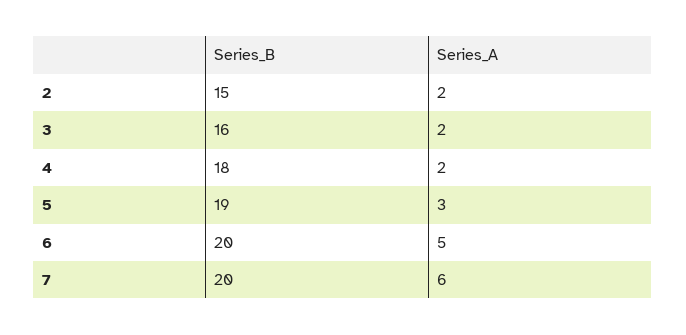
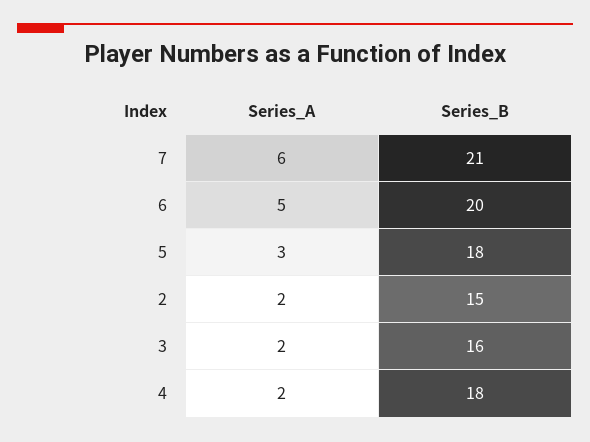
Series_B, 5: 19 -> 18
Series_B, 7: 20 -> 21

